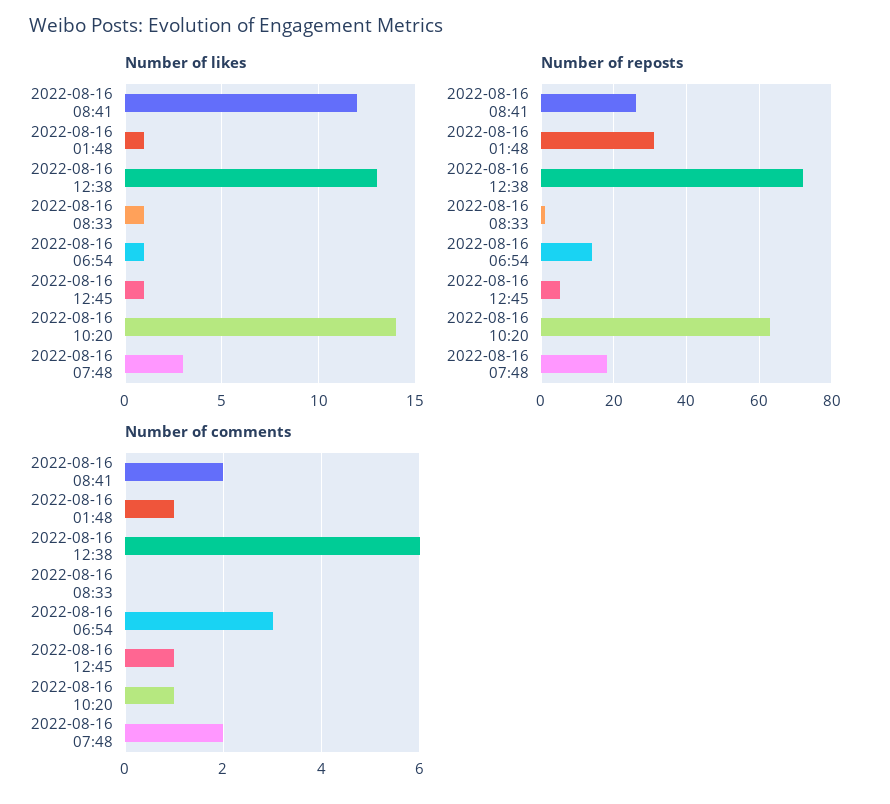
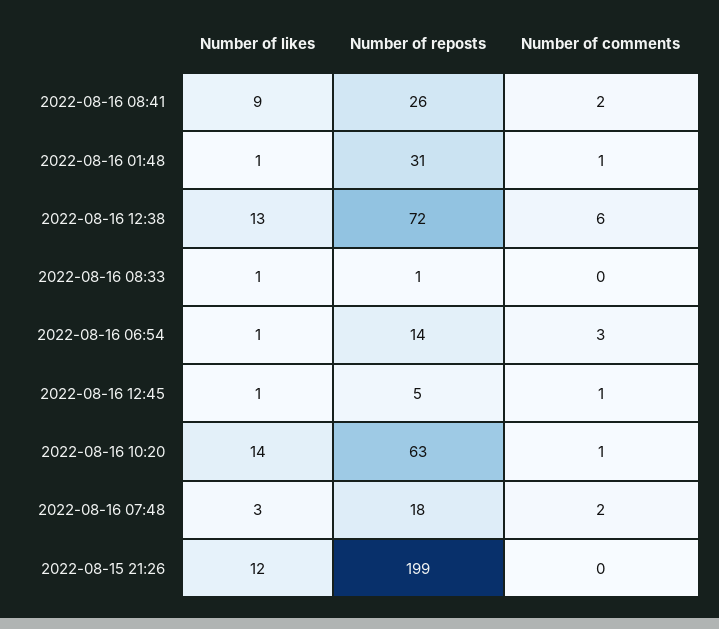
Number of likes, 2022-08-16 08:41: 12 -> 9
Number of likes, 2022-08-15 21:26: none -> 12
Number of reposts, 2022-08-15 21:26: none -> 199
Number of comments, 2022-08-15 21:26: none -> 0

